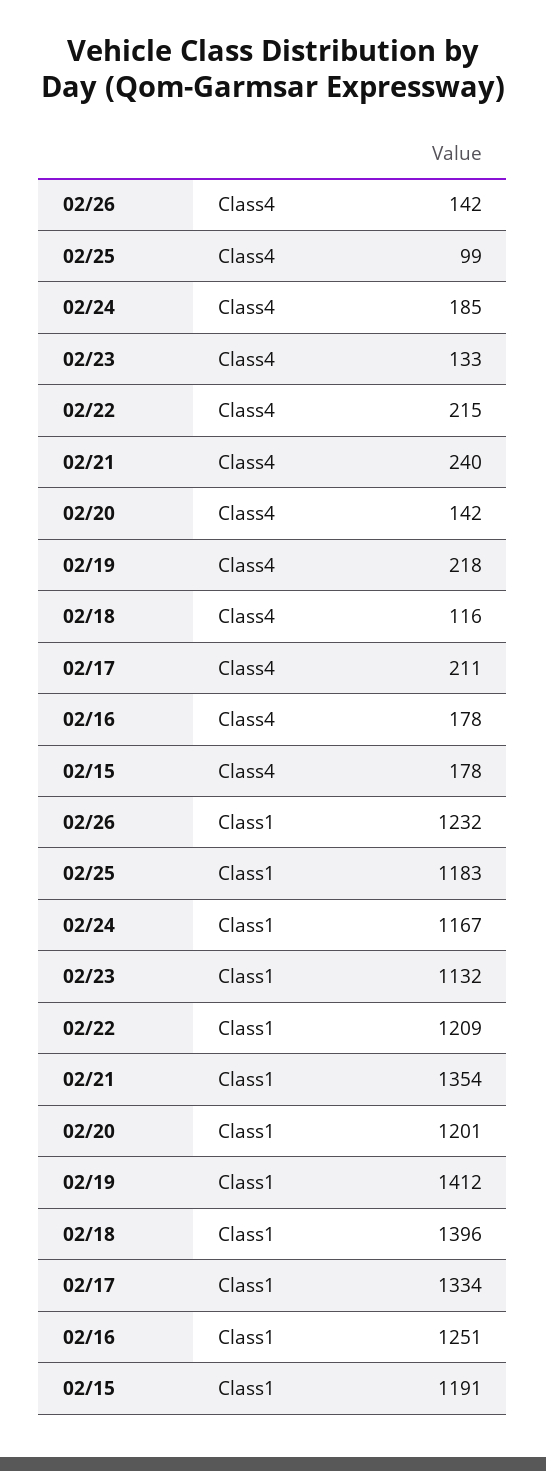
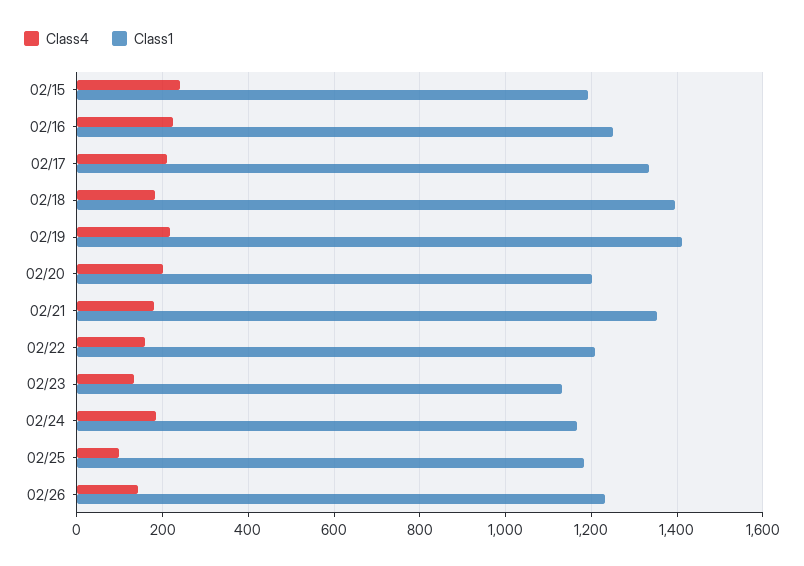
Class4, 02/22: 215 -> 160
Class4, 02/21: 240 -> 180
Class4, 02/20: 142 -> 200
Class4, 02/18: 116 -> 180
Class4, 02/16: 178 -> 220
Class4, 02/15: 178 -> 240

